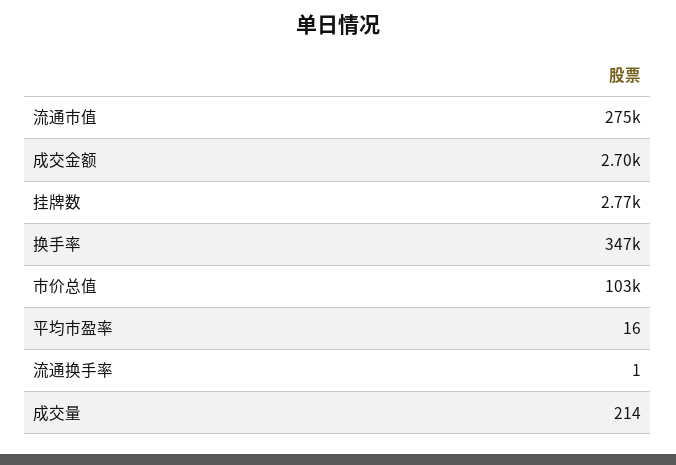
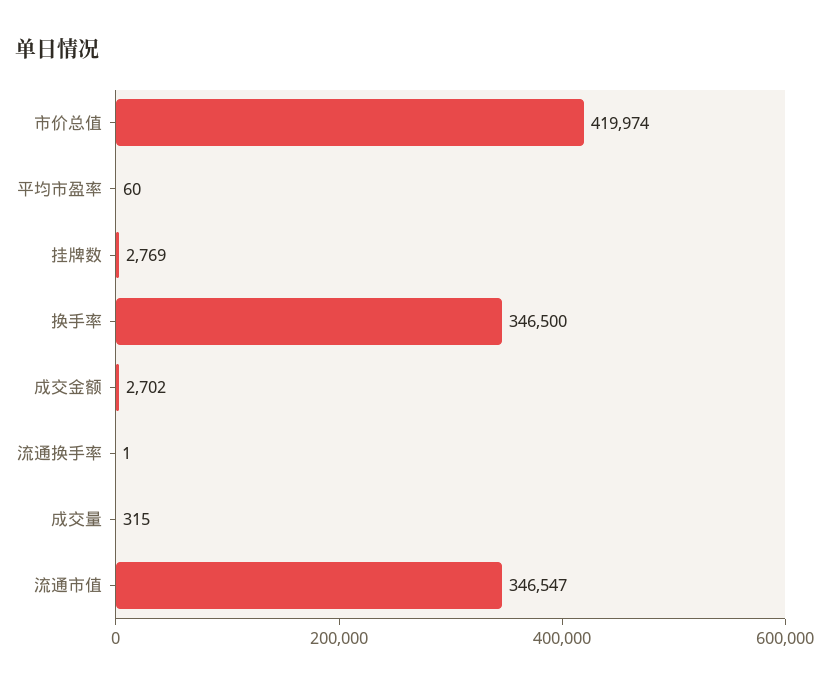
流通市值: 275000 -> 346547
市价总值: 103000 -> 419974
平均市盈率: 16 -> 60
成交量: 214 -> 315

